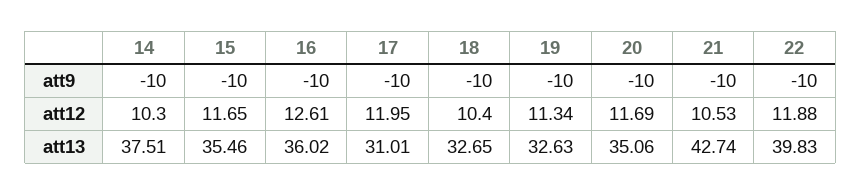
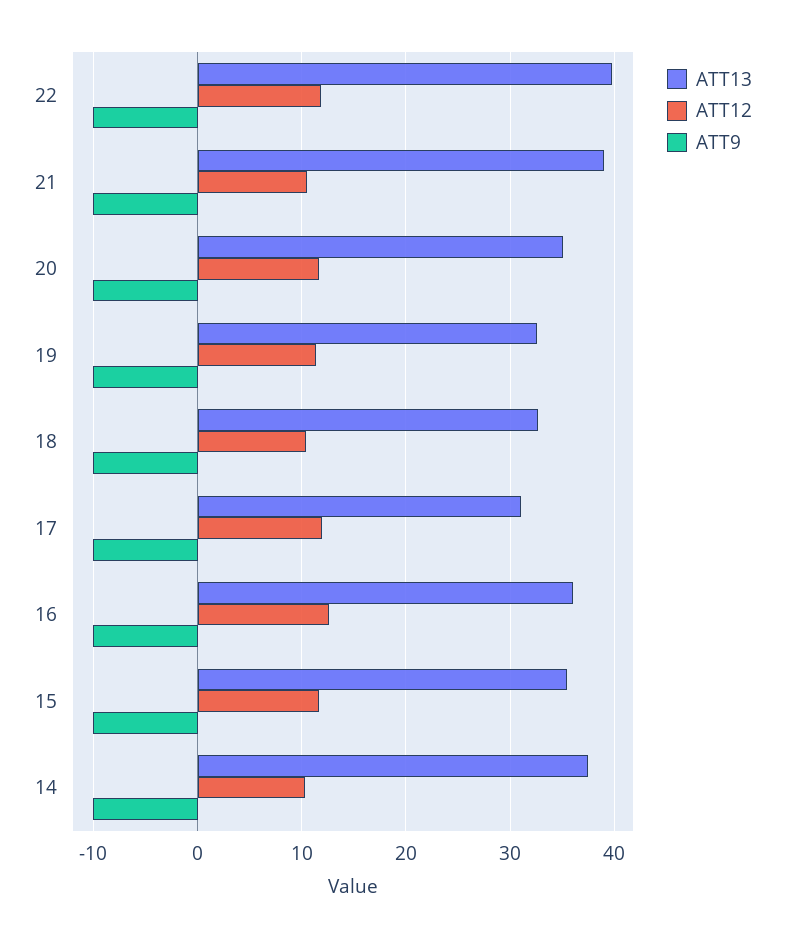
att13, 21: 42.74 -> 39

